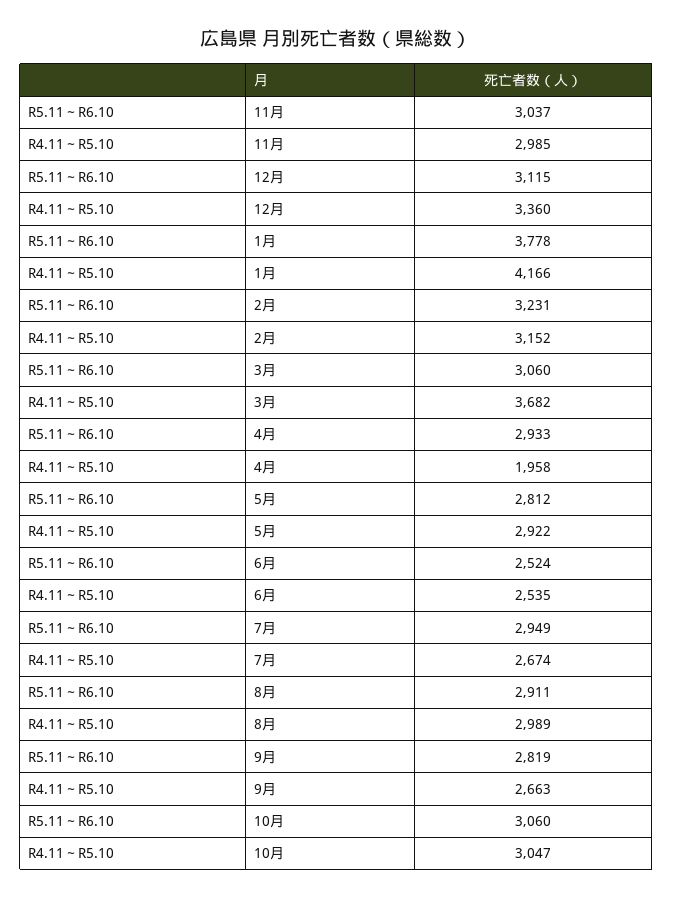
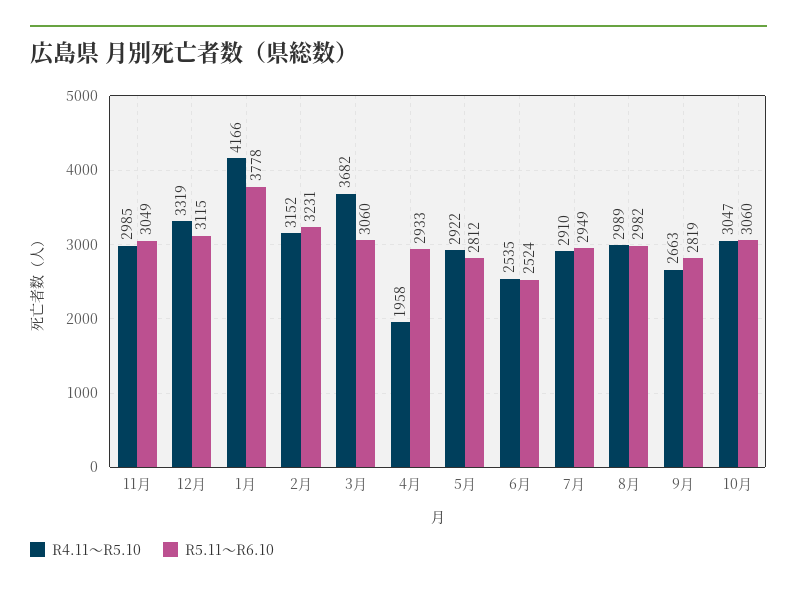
R5.11～R6.10, 11月: 3037 -> 3049
R4.11～R5.10, 12月: 3360 -> 3319
R4.11～R5.10, 7月: 2674 -> 2910
R5.11～R6.10, 8月: 2911 -> 2982

